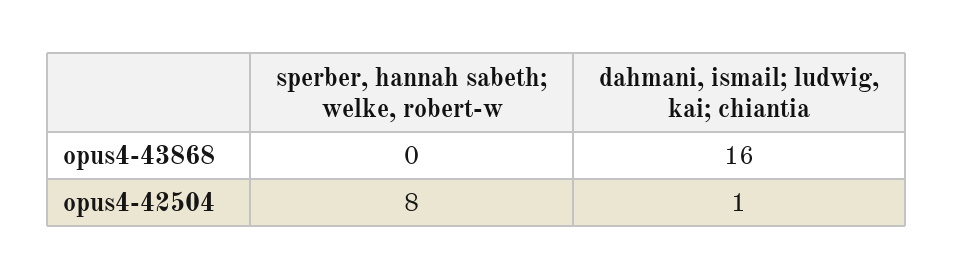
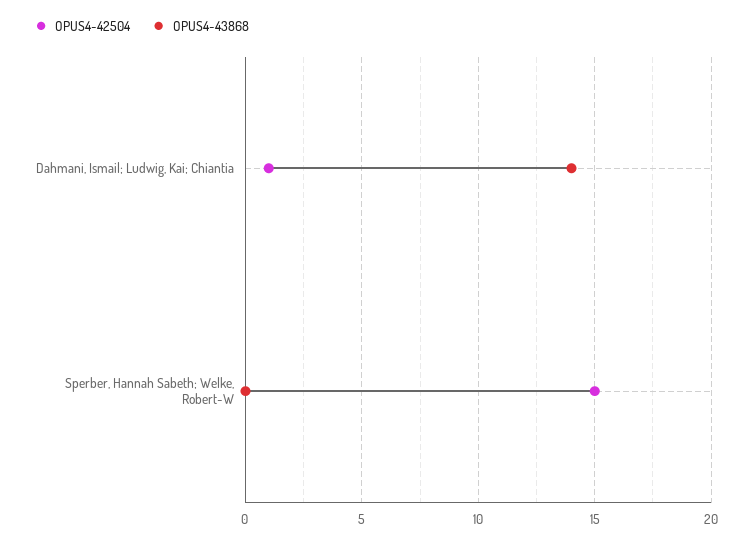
opus4-43868, dahmani, ismail; ludwig, kai; chiantia: 16 -> 14
opus4-42504, sperber, hannah sabeth; welke, robert-w: 8 -> 15

